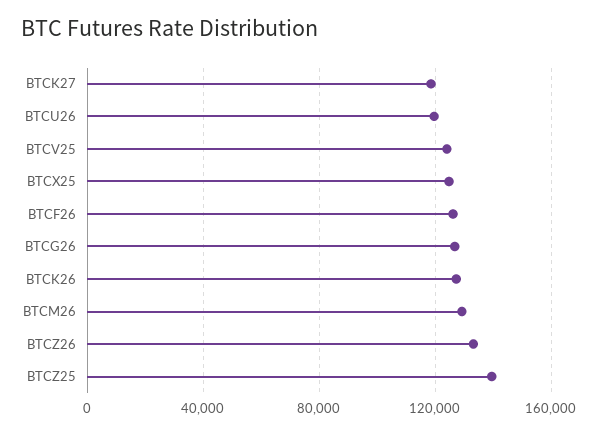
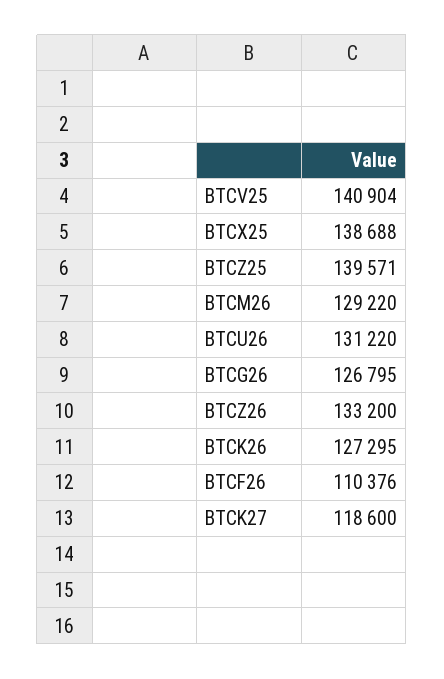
BTCU26: 120000 -> 131220
BTCV25: 125000 -> 140904
BTCX25: 125000 -> 138688
BTCF26: 125000 -> 110376

